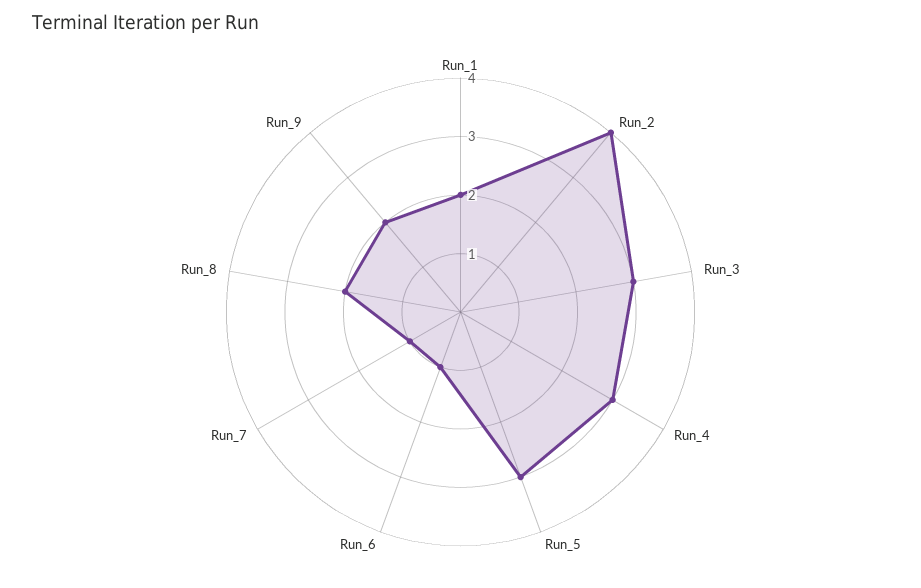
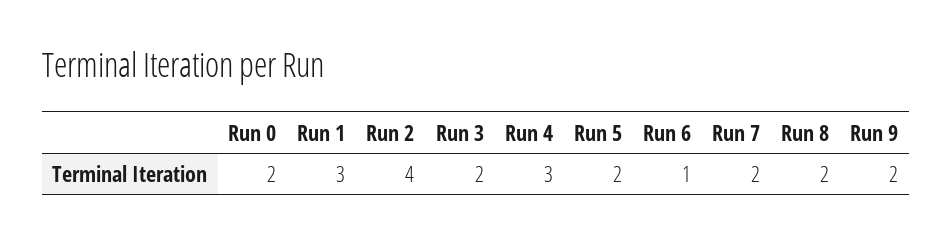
Run_1: 2 -> 3
Run_3: 3 -> 2
Run_5: 3 -> 2
Run_7: 1 -> 2
Run 0: none -> 2

